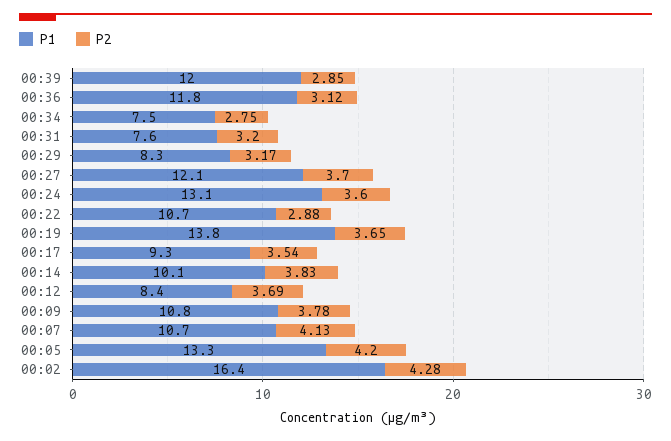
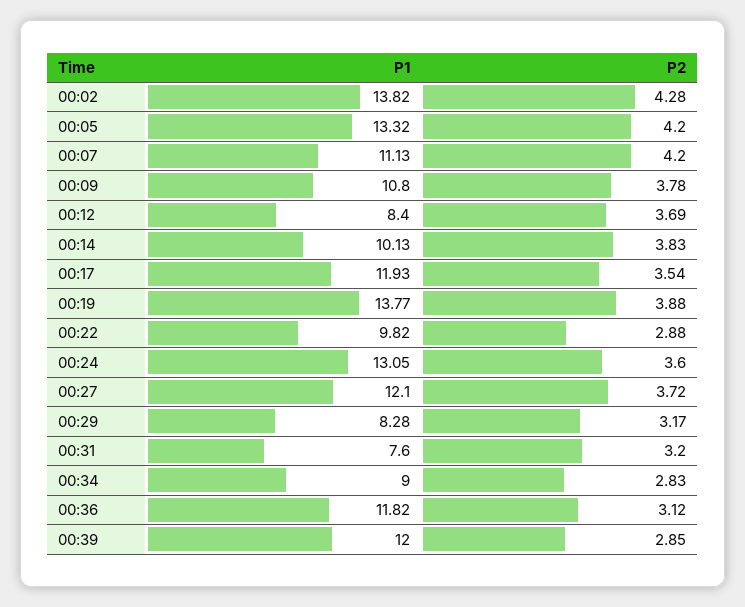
P1, 00:34: 7.5 -> 9
P2, 00:34: 2.75 -> 2.83
P2, 00:27: 3.7 -> 3.72
P1, 00:22: 10.7 -> 9.82
P2, 00:19: 3.65 -> 3.88
P1, 00:17: 9.3 -> 11.93
P1, 00:07: 10.7 -> 11.13
P2, 00:07: 4.13 -> 4.2
P1, 00:02: 16.4 -> 13.82

